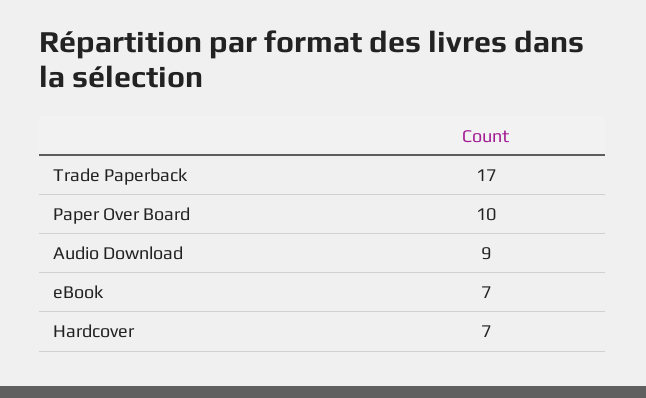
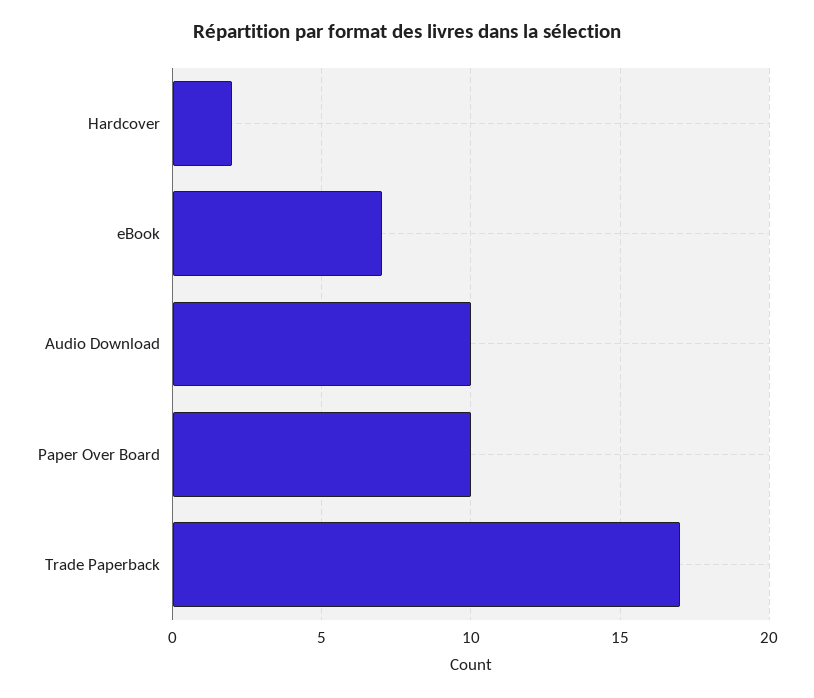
Audio Download: 9 -> 10
Hardcover: 7 -> 2

